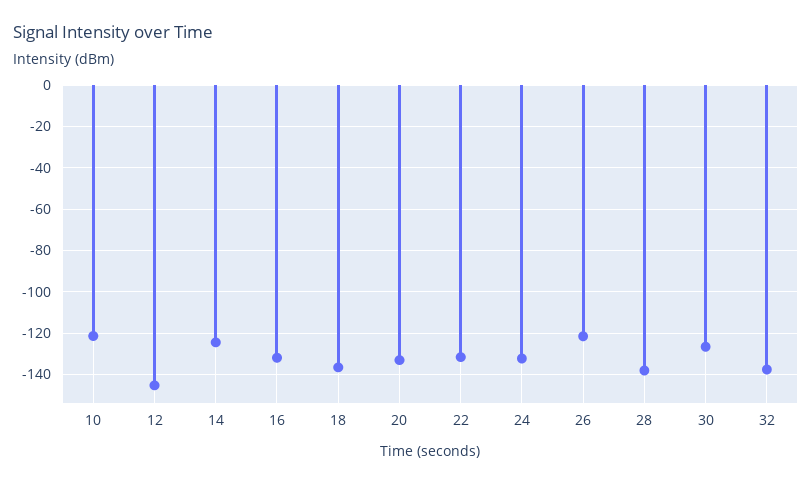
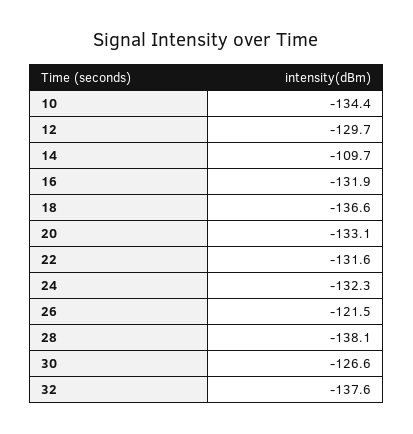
10: -120 -> -134.4
12: -145 -> -129.7
14: -125 -> -109.7

